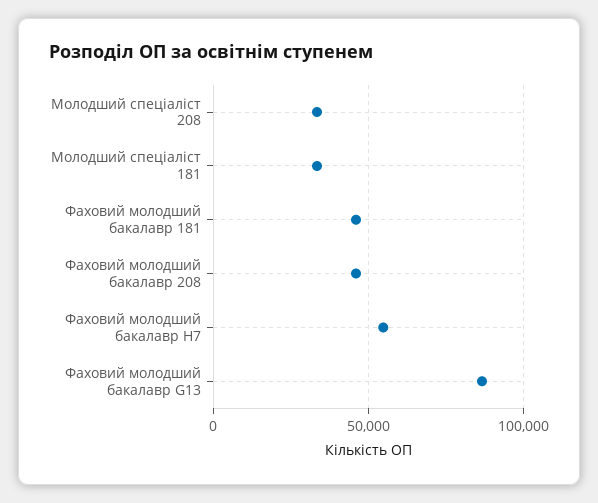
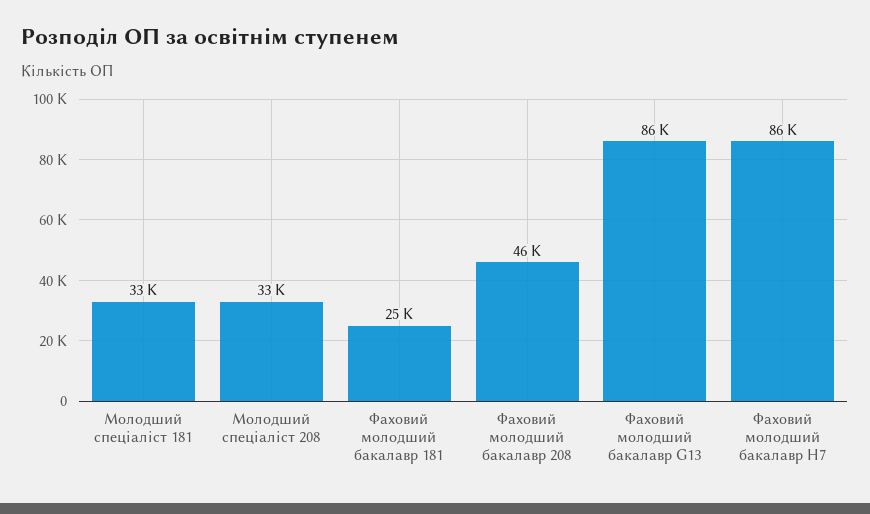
Фаховий молодший бакалавр 181: 45000 -> 25000
Фаховий молодший бакалавр H7: 55000 -> 86000

